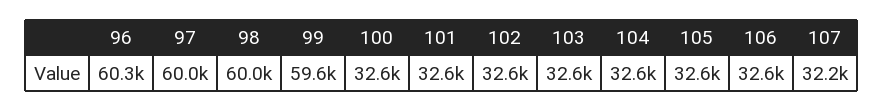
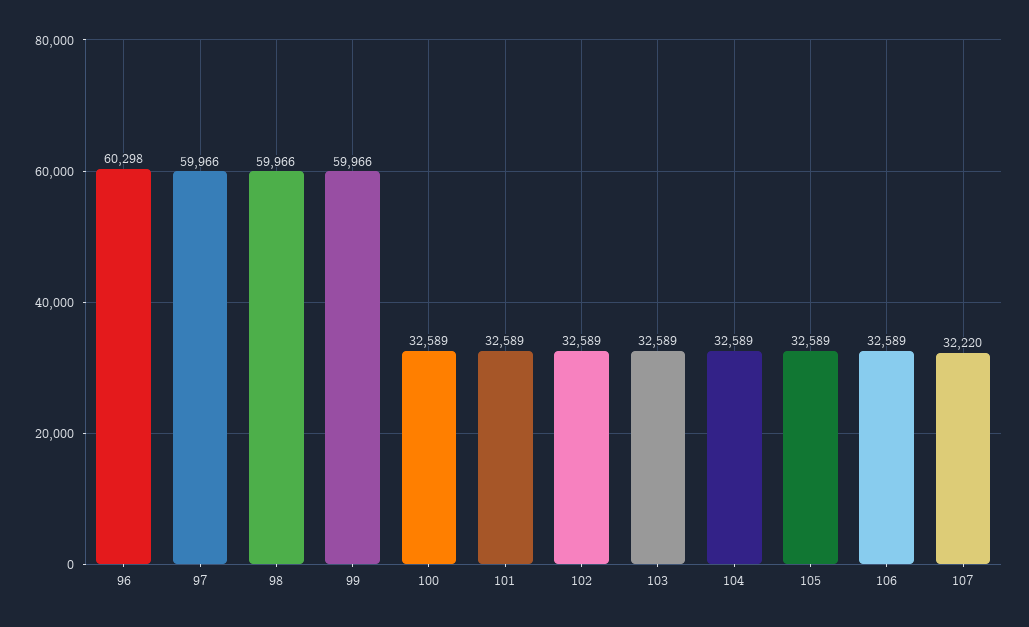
99: 59600 -> 59966

